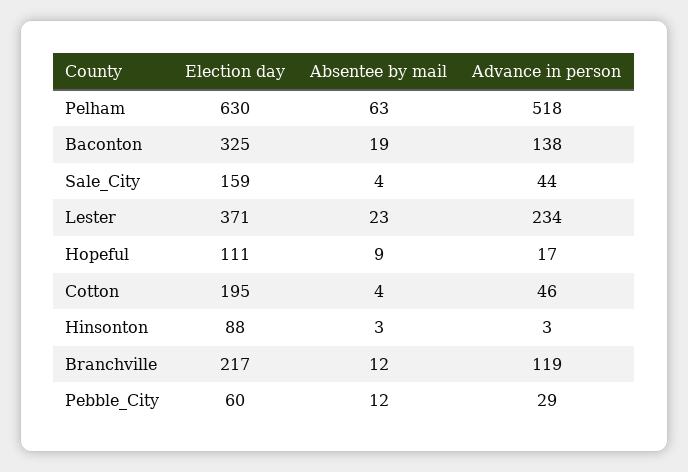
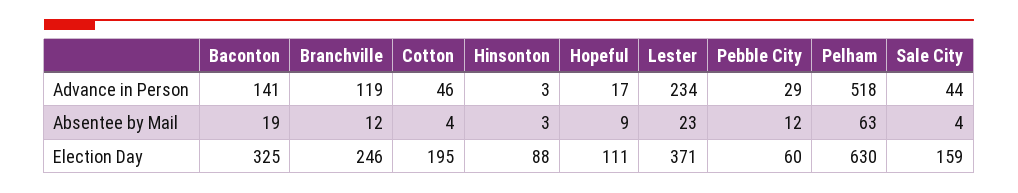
Advance in person, Baconton: 138 -> 141
Election day, Branchville: 217 -> 246

